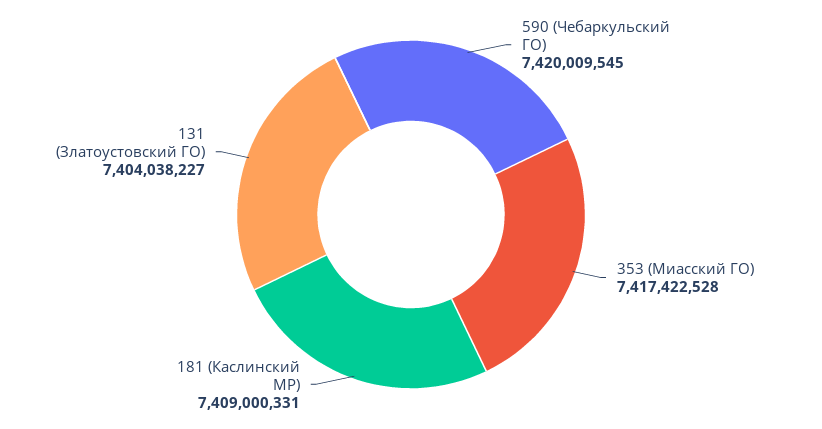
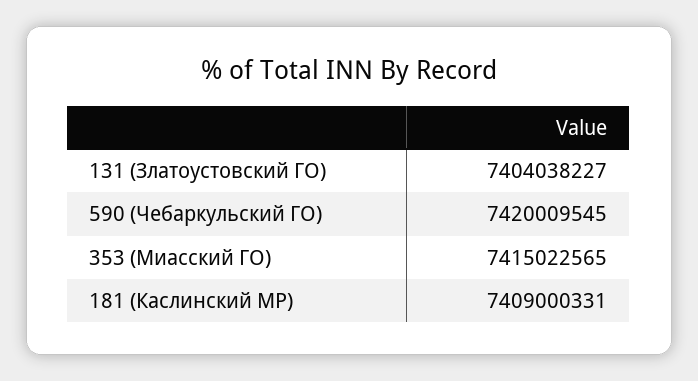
353 (Миасский ГО): 7417422528 -> 7415022565

